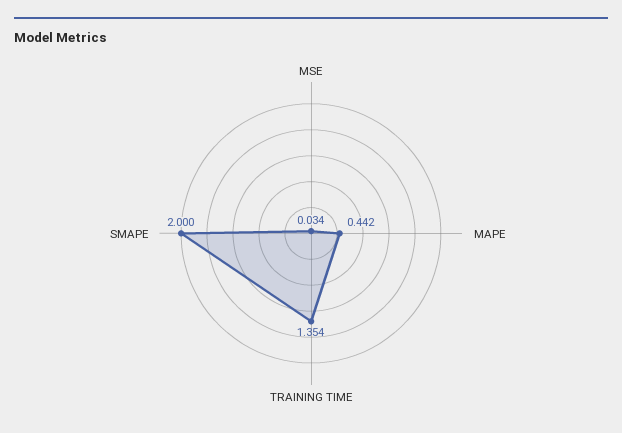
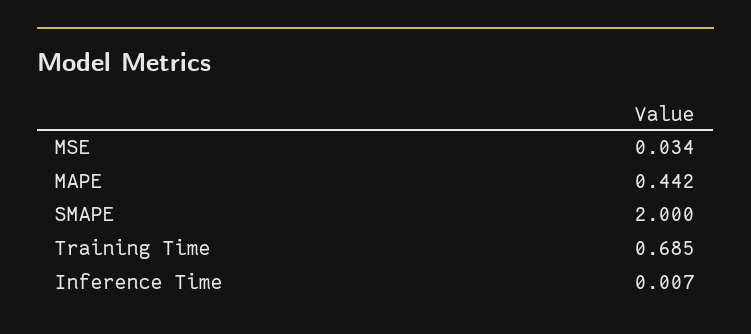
TRAINING TIME: 1.354 -> 0.685
Inference Time: none -> 0.007

